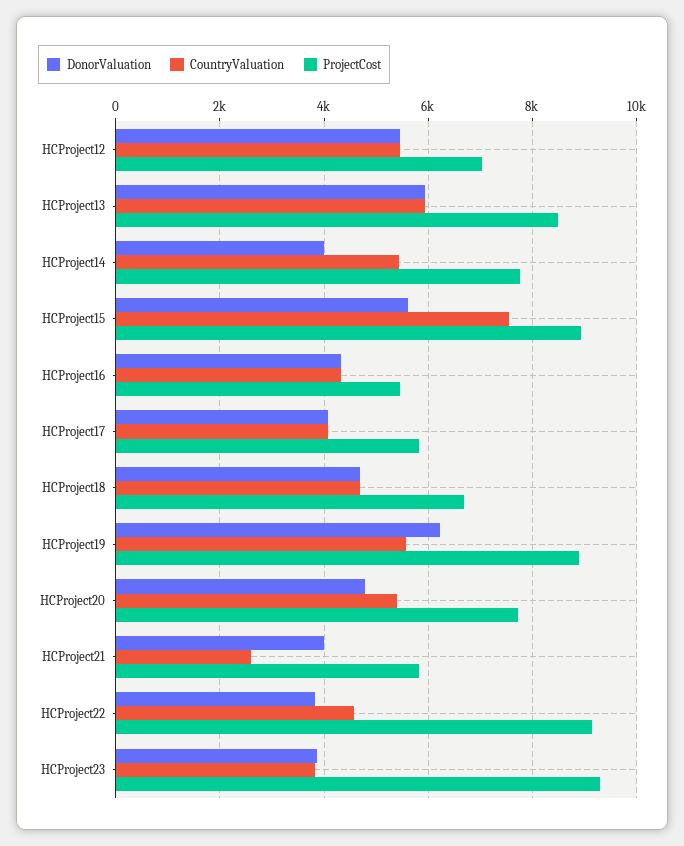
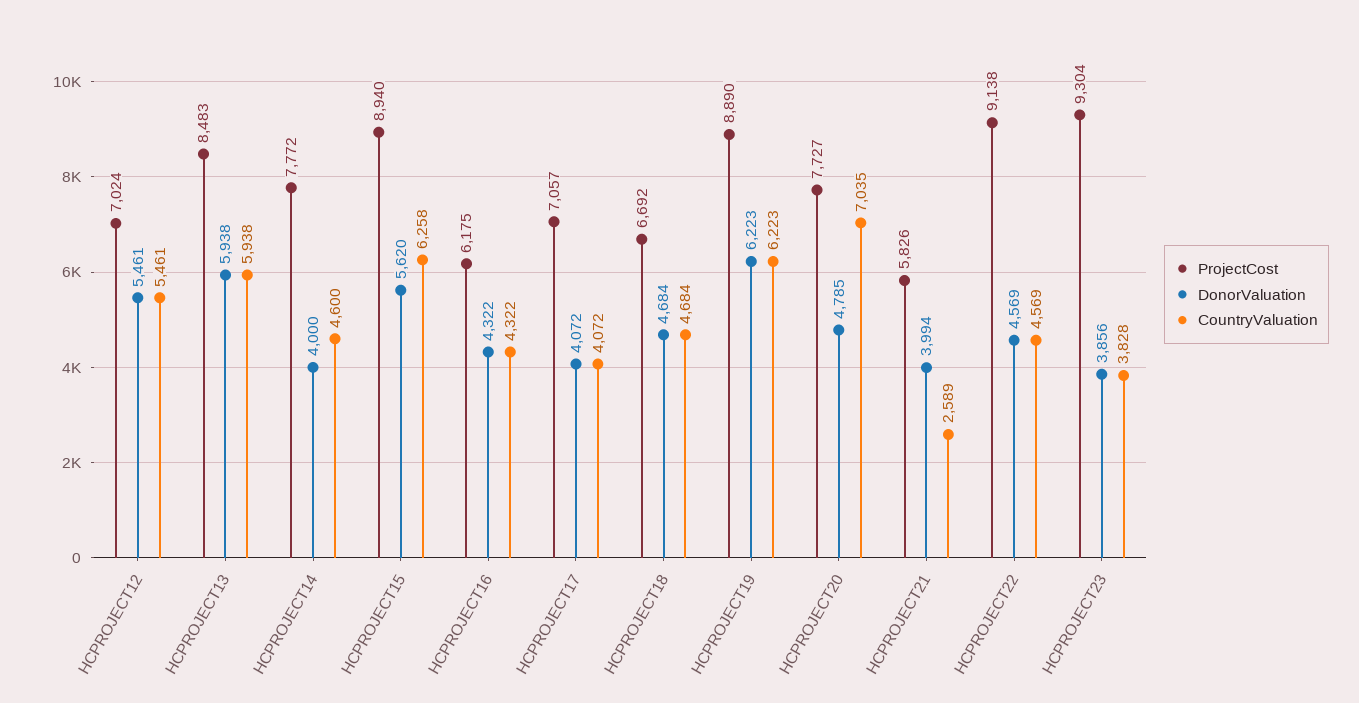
CountryValuation, HCProject14: 5400 -> 4600
CountryValuation, HCProject15: 7600 -> 6258
ProjectCost, HCProject16: 5400 -> 6175
ProjectCost, HCProject17: 5800 -> 7057
CountryValuation, HCProject19: 5600 -> 6223
CountryValuation, HCProject20: 5400 -> 7035
DonorValuation, HCProject22: 3800 -> 4569

